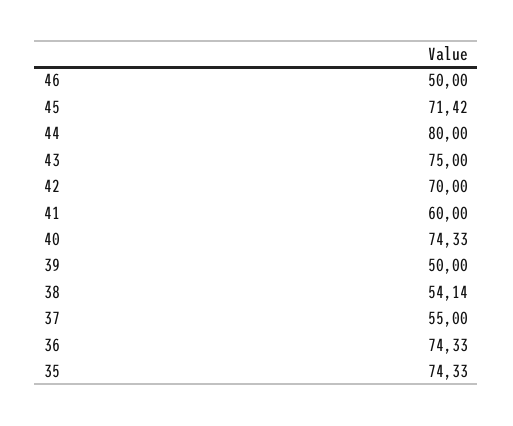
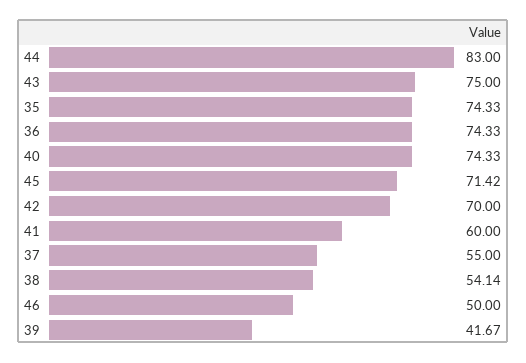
44: 80 -> 83
39: 50 -> 41.67

